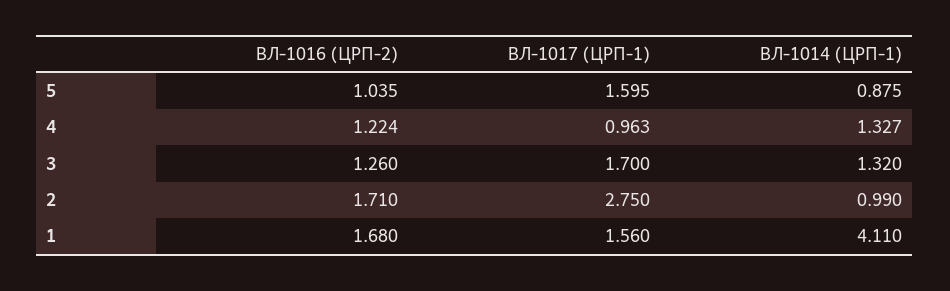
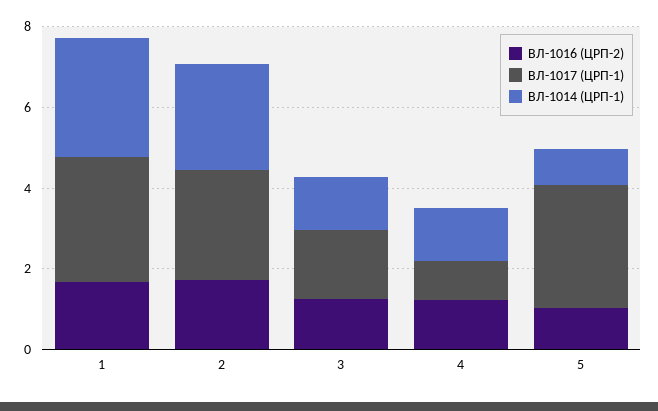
ВЛ-1017 (ЦРП-1), 5: 1.595 -> 3
ВЛ-1014 (ЦРП-1), 2: 0.99 -> 2.5
ВЛ-1017 (ЦРП-1), 1: 1.56 -> 3
ВЛ-1014 (ЦРП-1), 1: 4.11 -> 3

